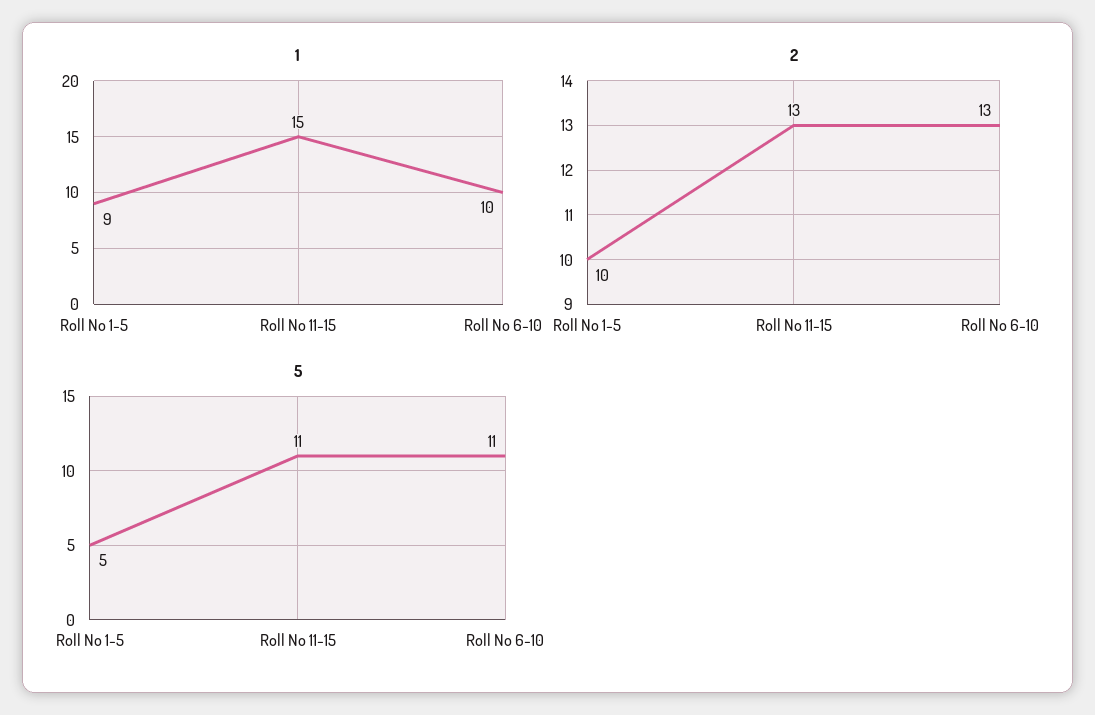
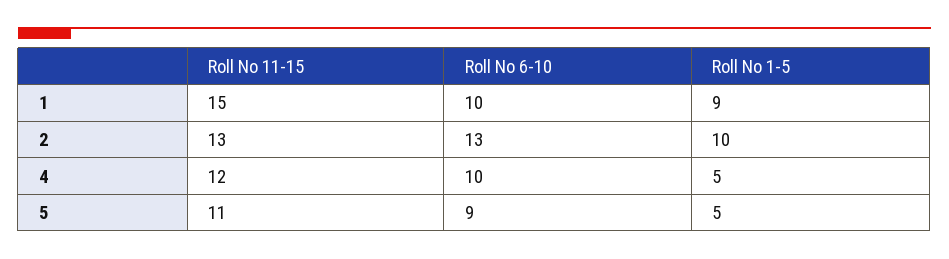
5, Roll No 6-10: 11 -> 9
4, Roll No 11-15: none -> 12
4, Roll No 6-10: none -> 10
4, Roll No 1-5: none -> 5

